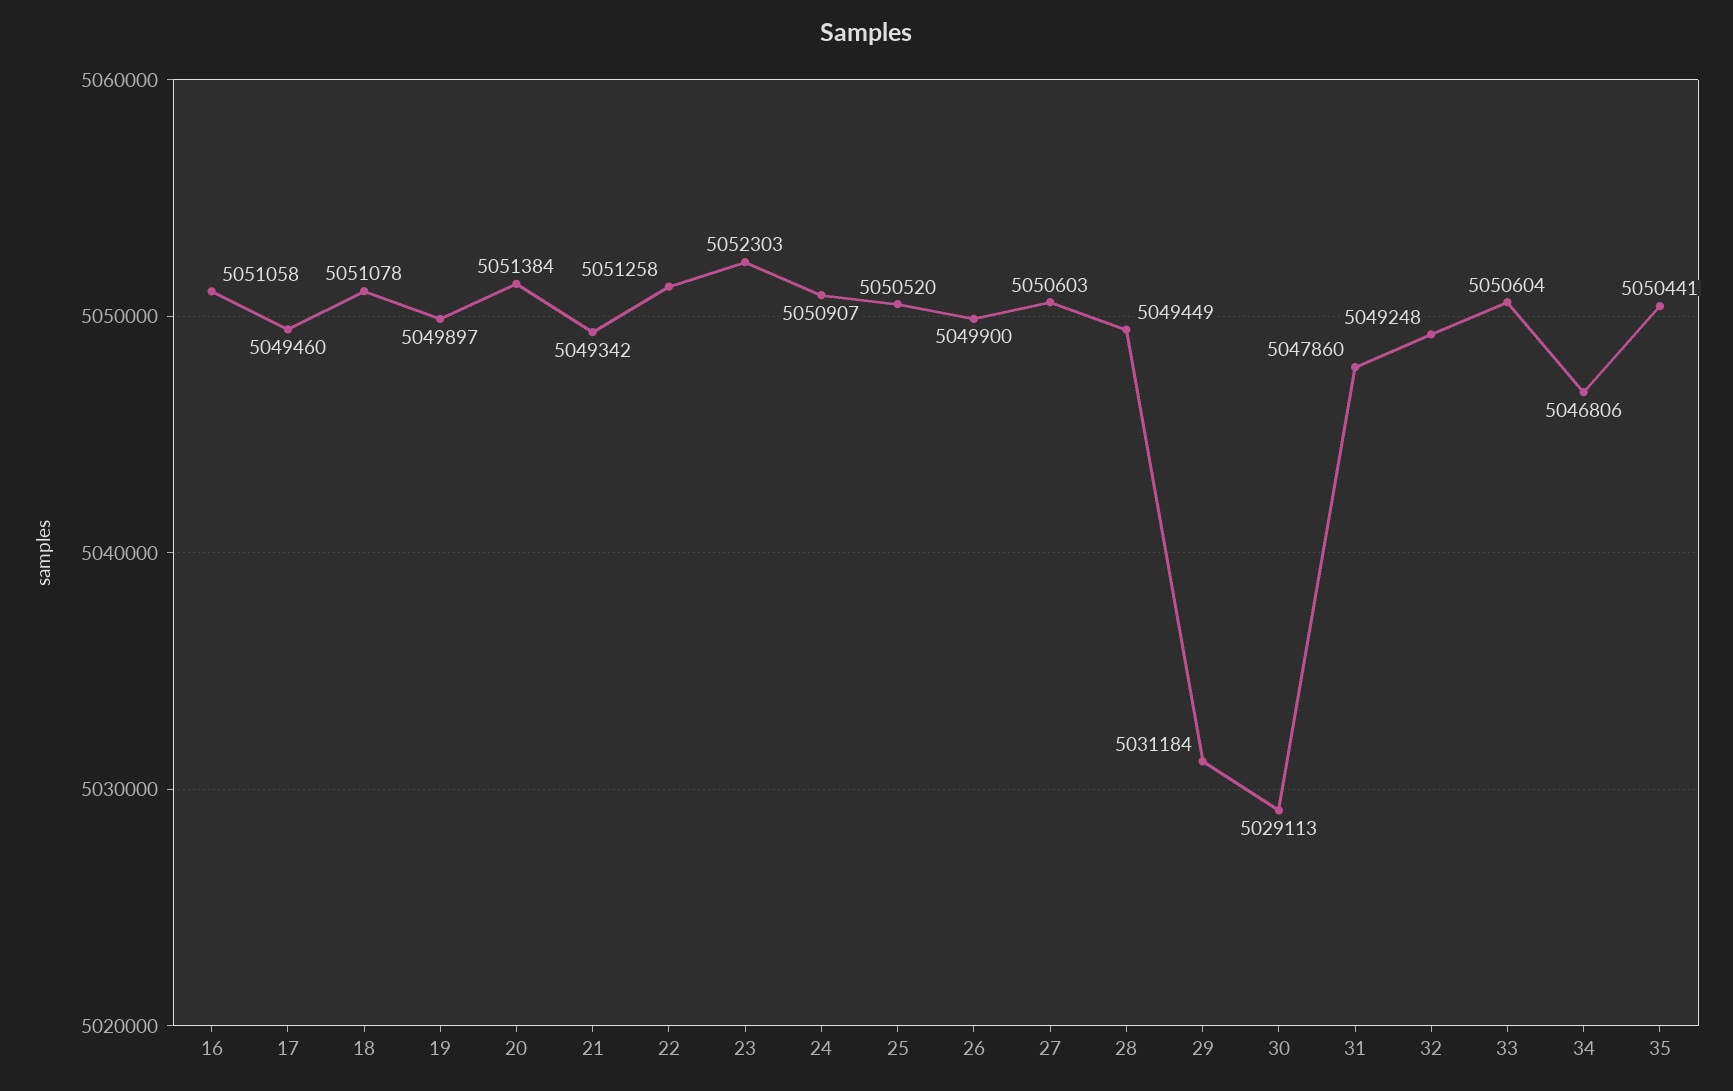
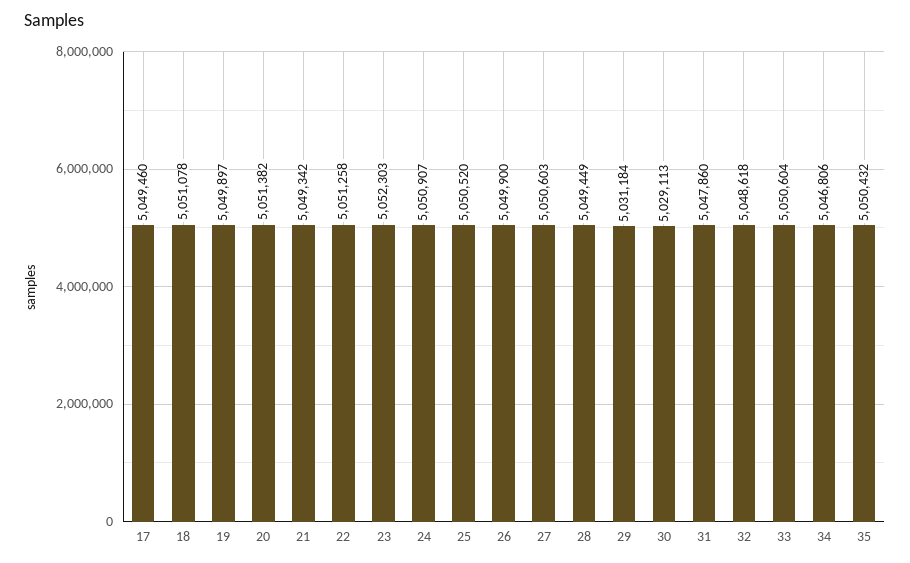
16: 5051058 -> none
20: 5051384 -> 5051382
32: 5049248 -> 5048618
35: 5050441 -> 5050432

